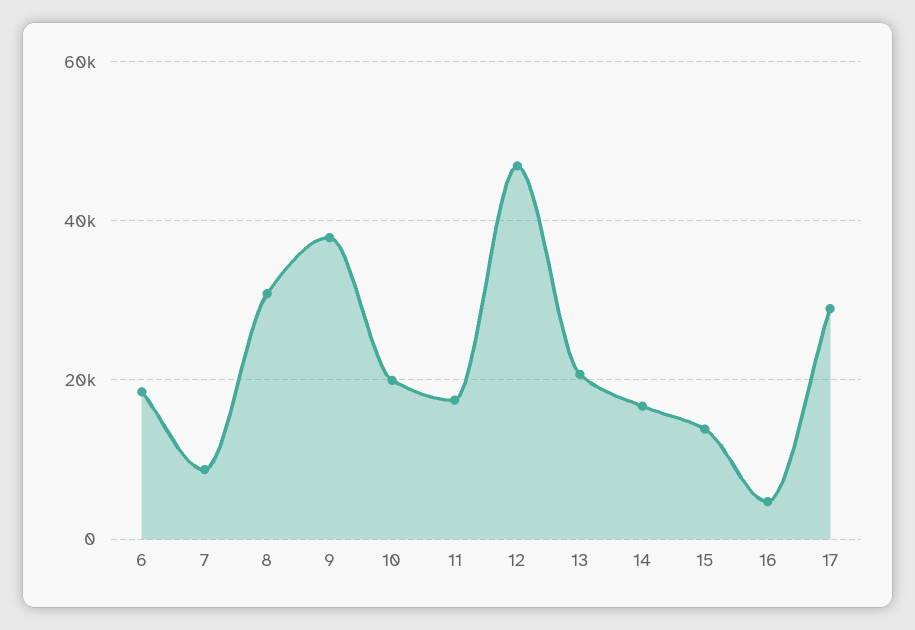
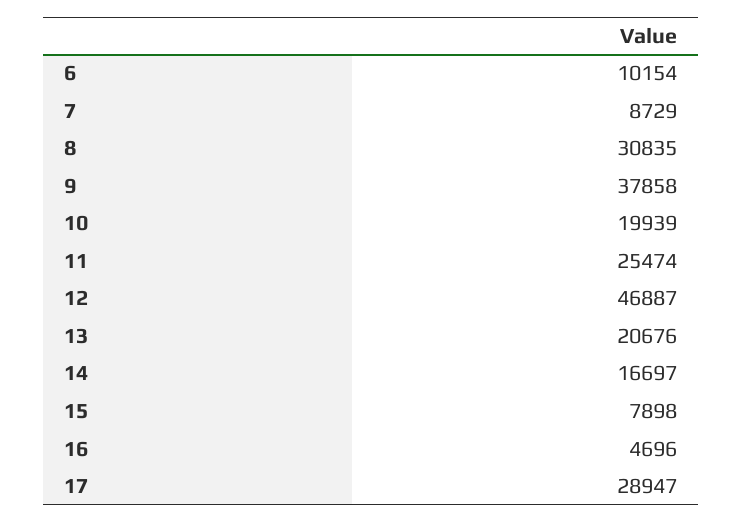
6: 18000 -> 10154
11: 18000 -> 25474
15: 14000 -> 7898

